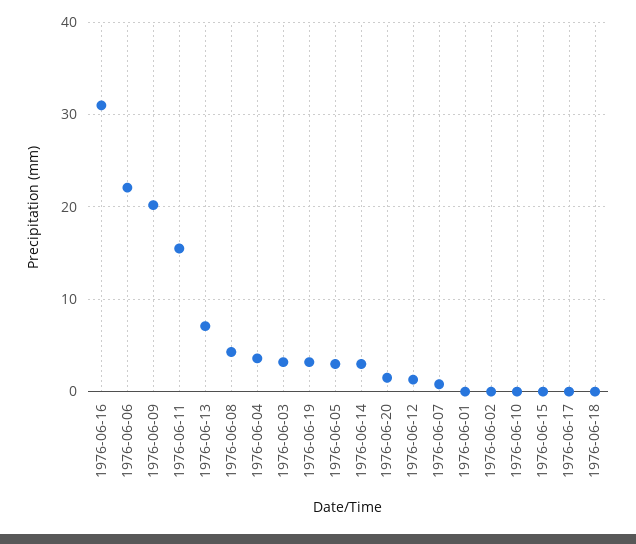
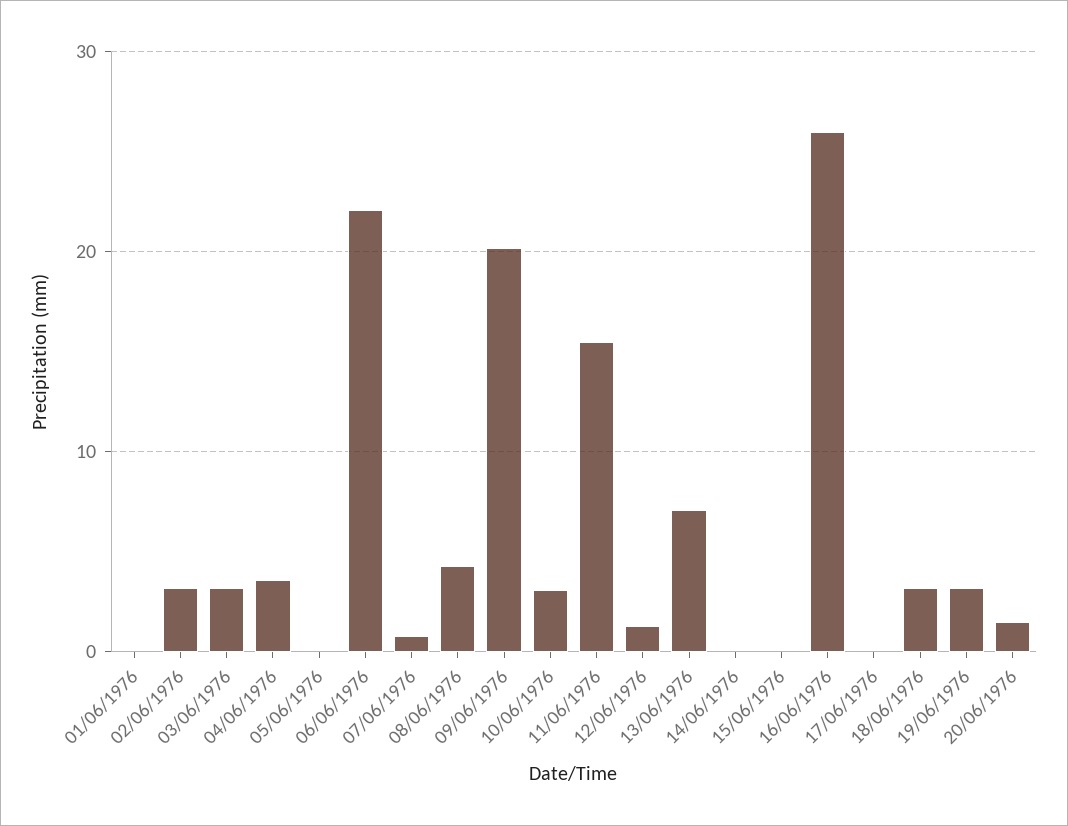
1976-06-16: 31 -> 26
1976-06-05: 3 -> 0
1976-06-14: 3 -> 0
1976-06-02: 0 -> 3
1976-06-10: 0 -> 3
1976-06-18: 0 -> 3

